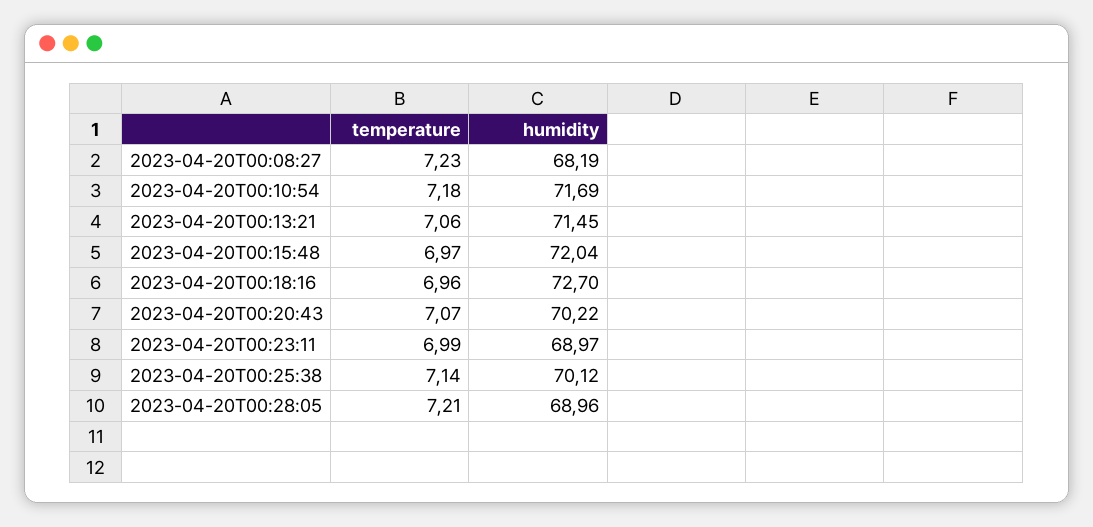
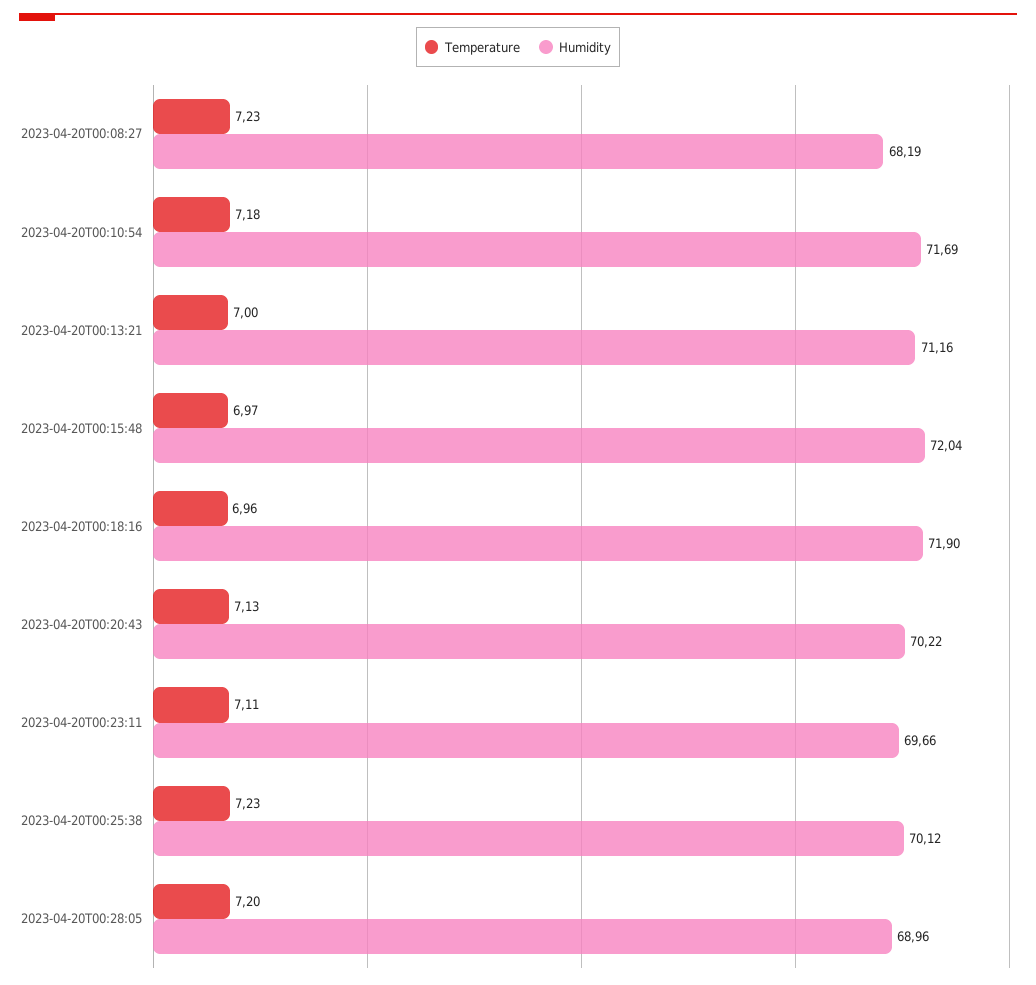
temperature, 2023-04-20T00:13:21: 7.06 -> 7
humidity, 2023-04-20T00:13:21: 71.45 -> 71.16
humidity, 2023-04-20T00:18:16: 72.7 -> 71.9
temperature, 2023-04-20T00:20:43: 7.07 -> 7.13
temperature, 2023-04-20T00:23:11: 6.99 -> 7.11
humidity, 2023-04-20T00:23:11: 68.97 -> 69.66
temperature, 2023-04-20T00:25:38: 7.14 -> 7.23
temperature, 2023-04-20T00:28:05: 7.21 -> 7.2

